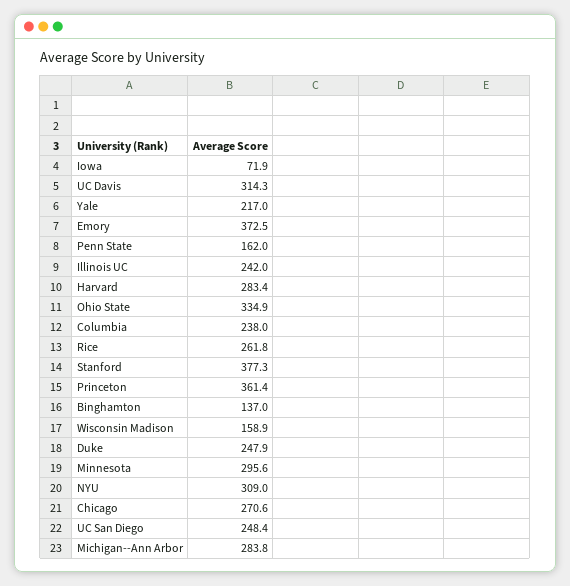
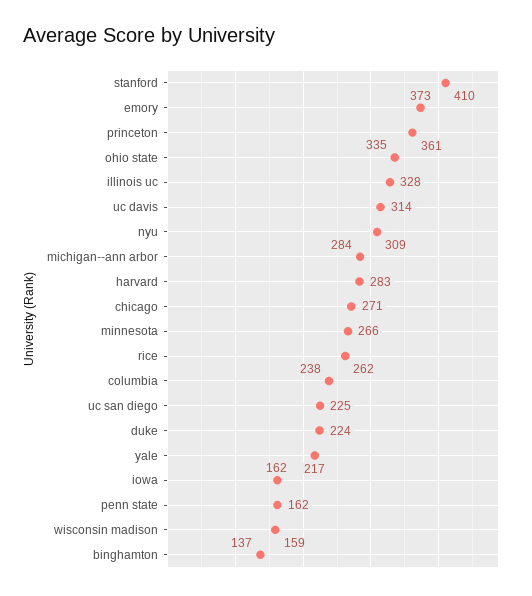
Iowa: 71.9 -> 162
Illinois UC: 242 -> 328
Stanford: 377.3 -> 410
Duke: 247.9 -> 224
Minnesota: 295.6 -> 266
UC San Diego: 248.4 -> 225

